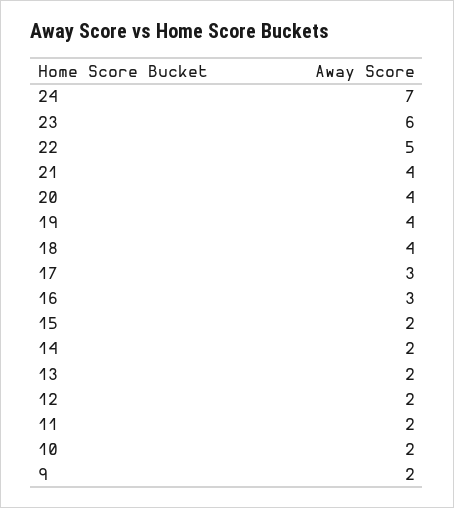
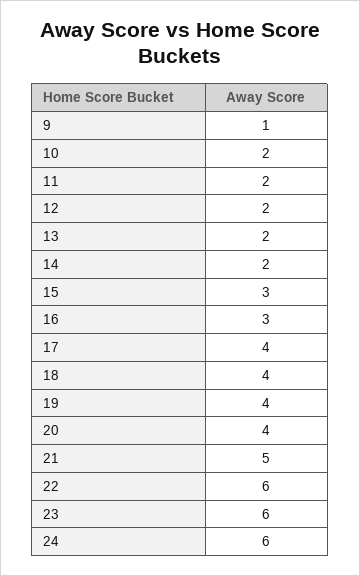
24: 7 -> 6
22: 5 -> 6
21: 4 -> 5
17: 3 -> 4
15: 2 -> 3
9: 2 -> 1

